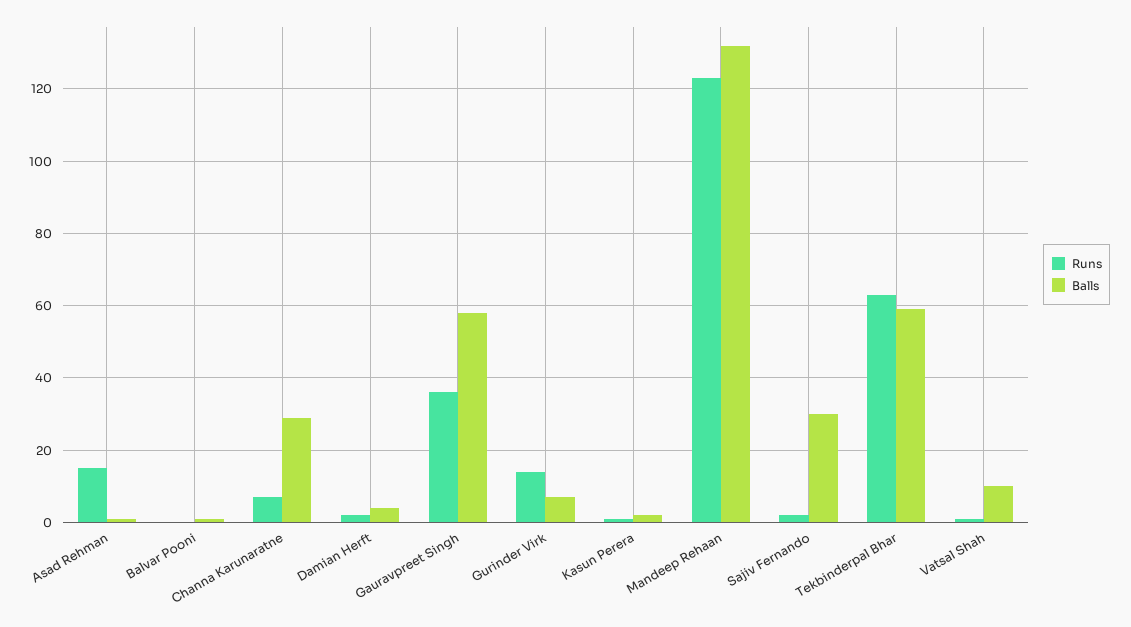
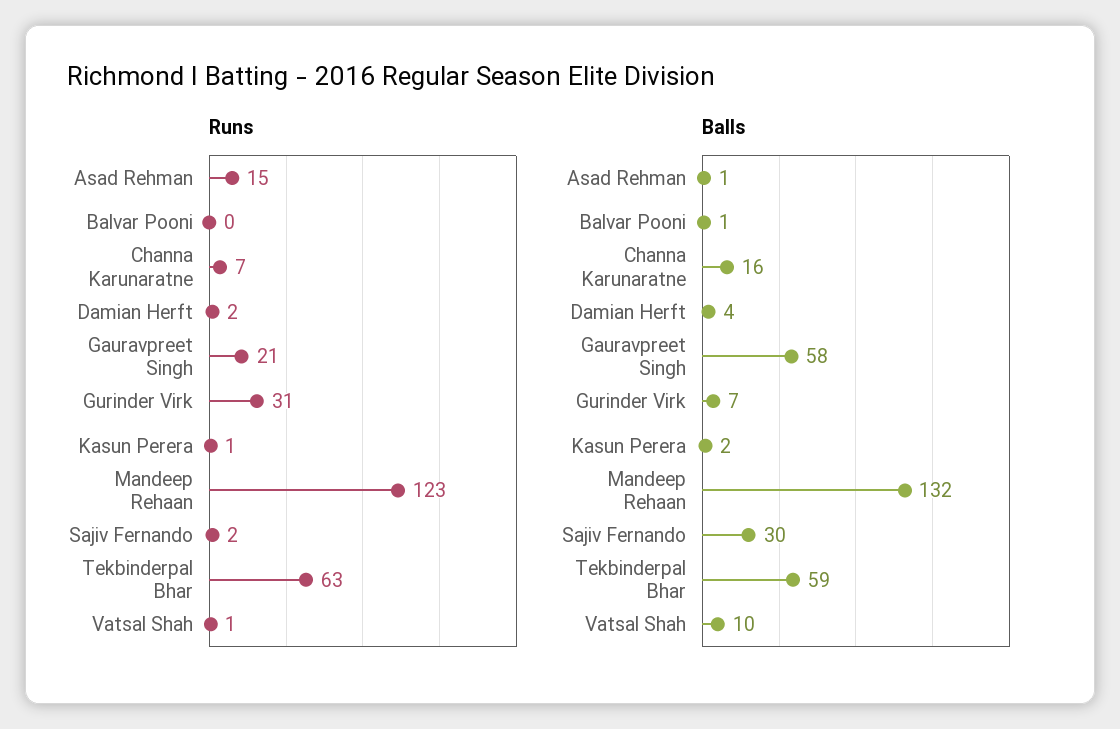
Balls, Channa Karunaratne: 30 -> 16
Runs, Gauravpreet Singh: 35 -> 21
Runs, Gurinder Virk: 15 -> 31

